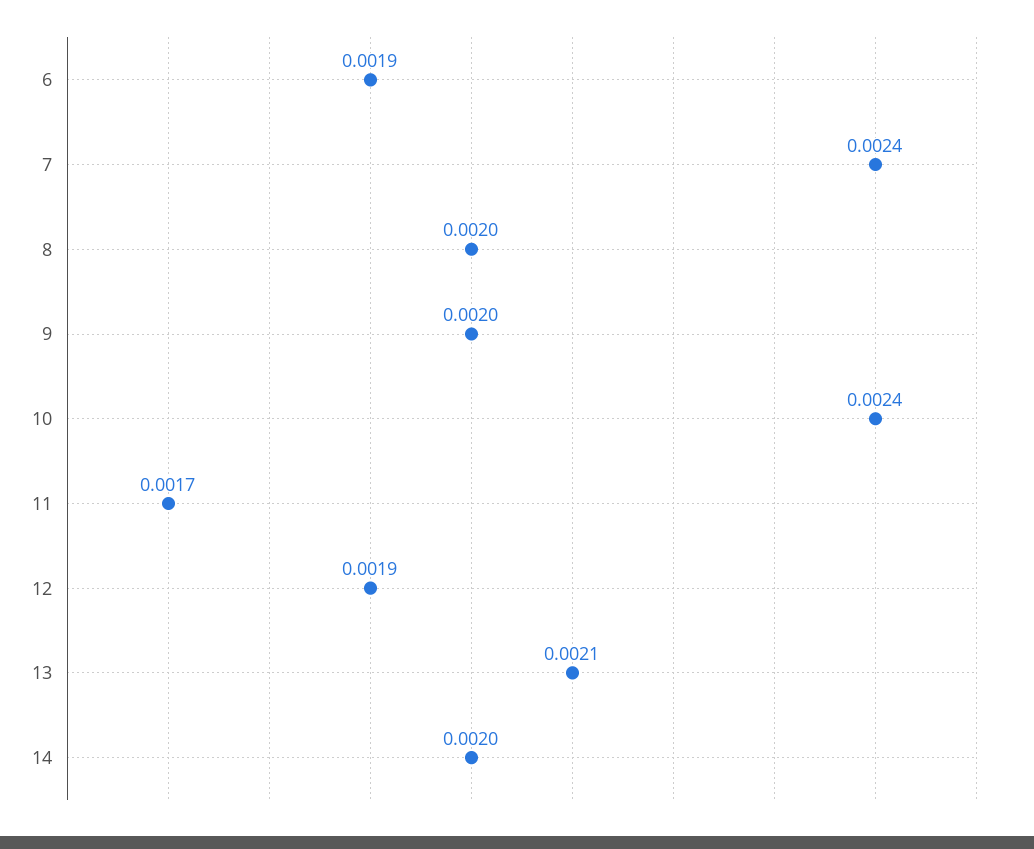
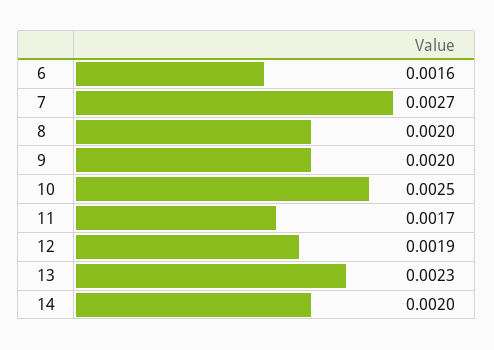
6: 0.0019 -> 0.0016
7: 0.0024 -> 0.0027
10: 0.0024 -> 0.0025
13: 0.0021 -> 0.0023

